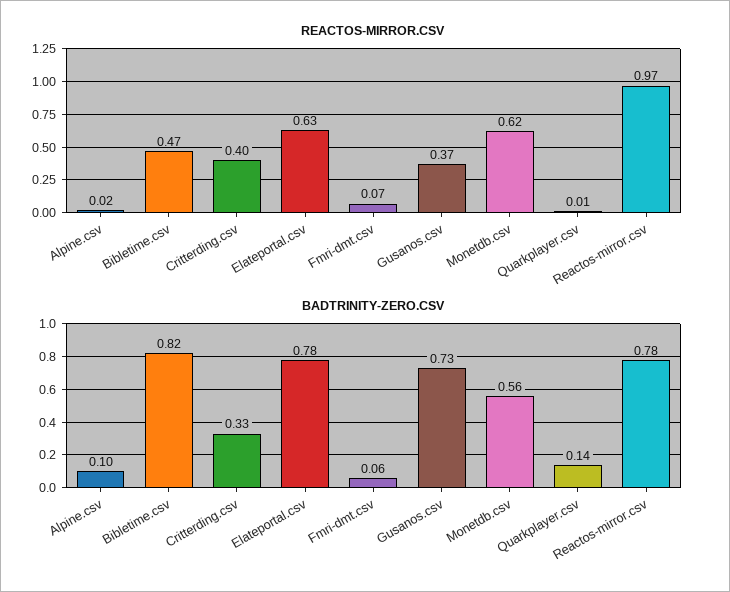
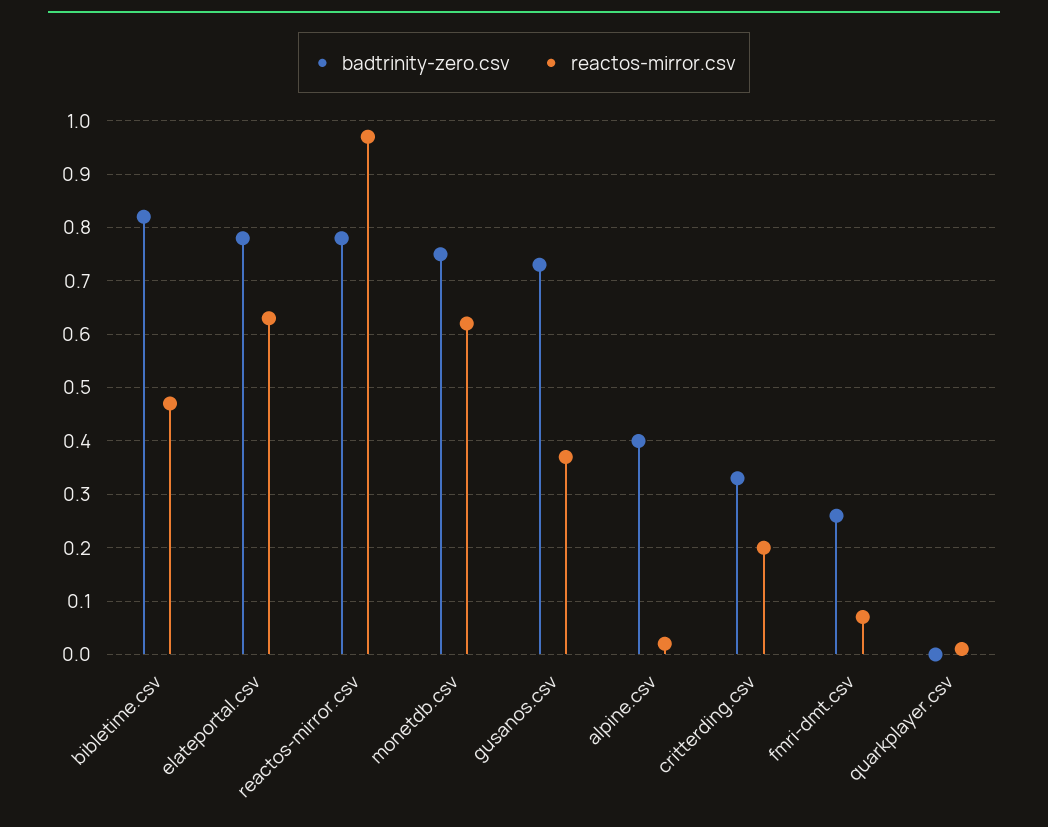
REACTOS-MIRROR.CSV, Critterding.csv: 0.4 -> 0.2
BADTRINITY-ZERO.CSV, Alpine.csv: 0.1 -> 0.4
BADTRINITY-ZERO.CSV, Fmri-dmt.csv: 0.06 -> 0.25
BADTRINITY-ZERO.CSV, Monetdb.csv: 0.56 -> 0.75
BADTRINITY-ZERO.CSV, Quarkplayer.csv: 0.14 -> 0

